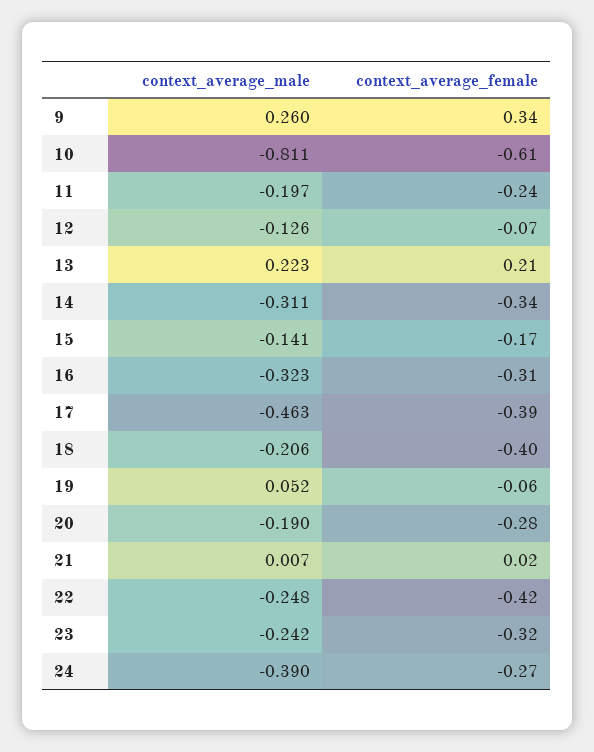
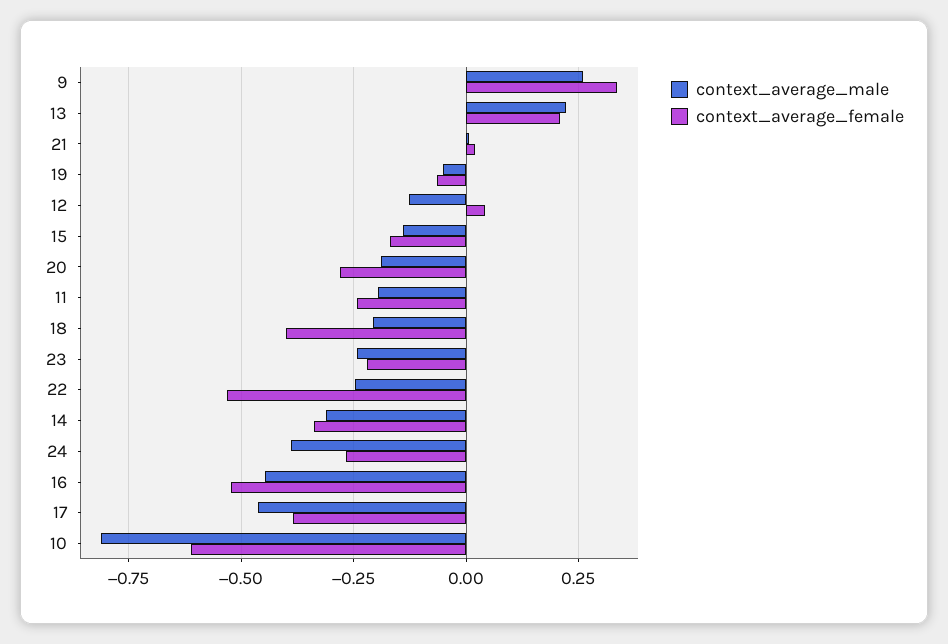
context_average_female, 12: -0.07 -> 0.05
context_average_male, 16: -0.323 -> -0.45
context_average_female, 16: -0.31 -> -0.525
context_average_male, 19: 0.052 -> -0.05
context_average_female, 22: -0.42 -> -0.525
context_average_female, 23: -0.32 -> -0.225

